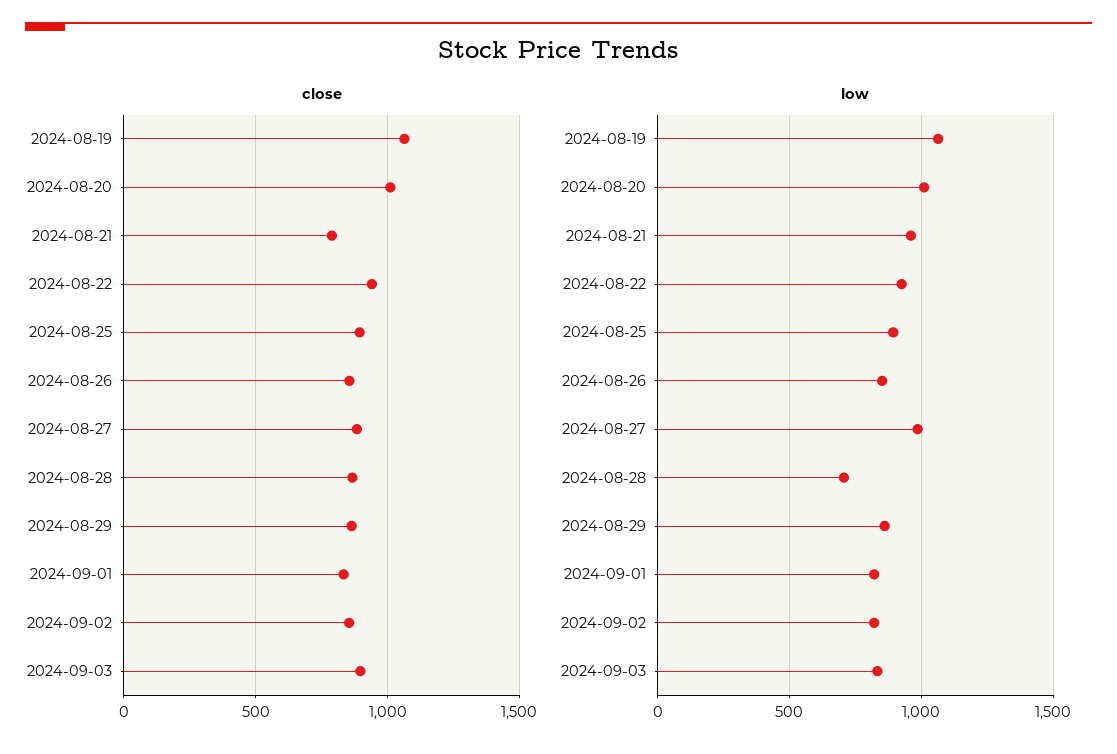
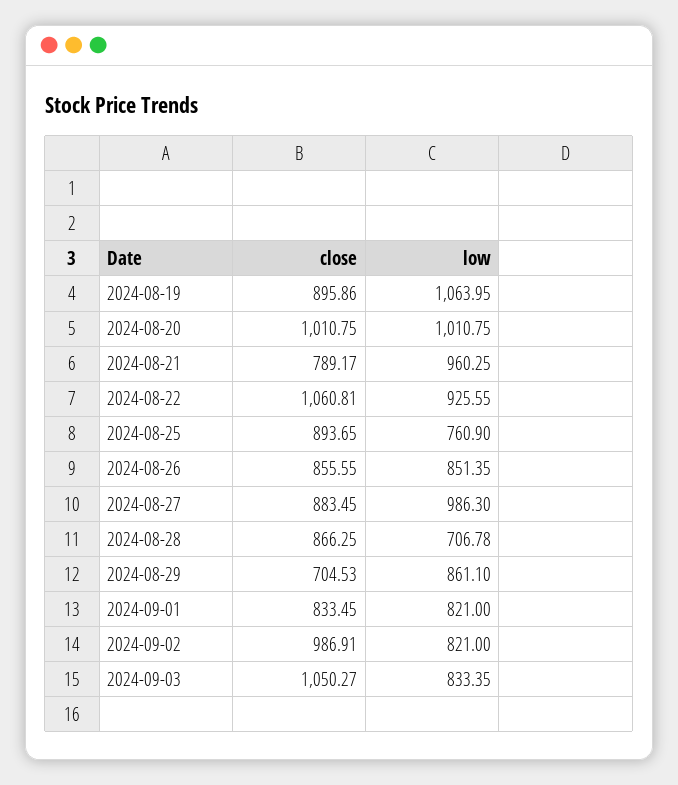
close, 2024-08-19: 1050 -> 895.86
close, 2024-08-22: 950 -> 1060.81
close, 2024-08-29: 850 -> 704.53
close, 2024-09-02: 850 -> 986.91
close, 2024-09-03: 900 -> 1050.27
low, 2024-08-25: 900 -> 760.9

